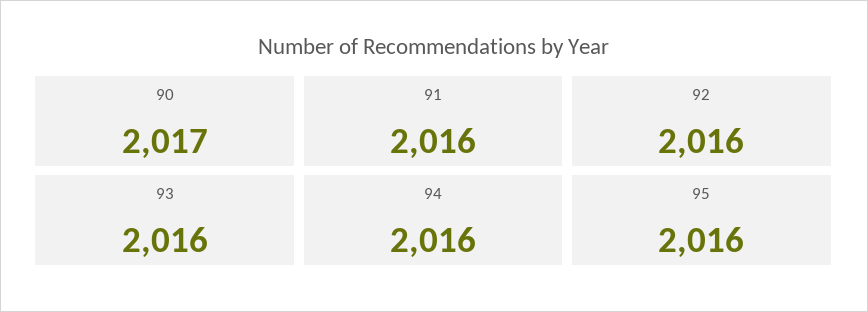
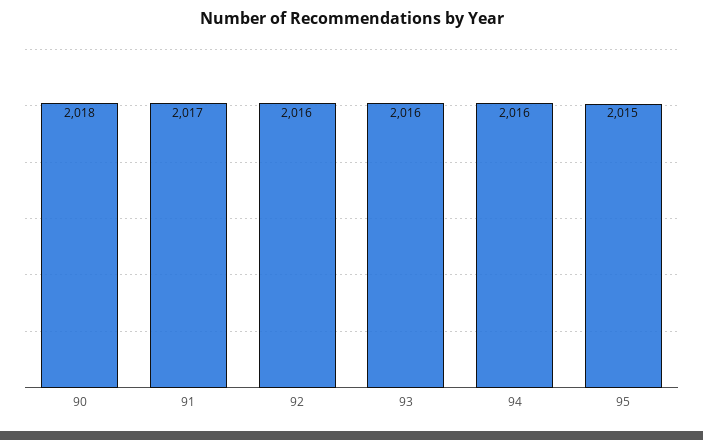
90: 2017 -> 2018
91: 2016 -> 2017
95: 2016 -> 2015

